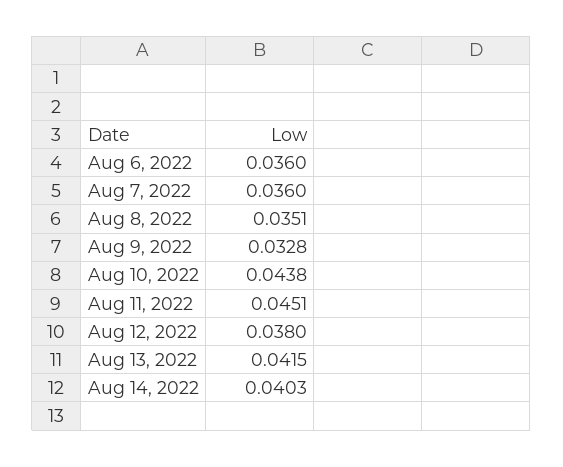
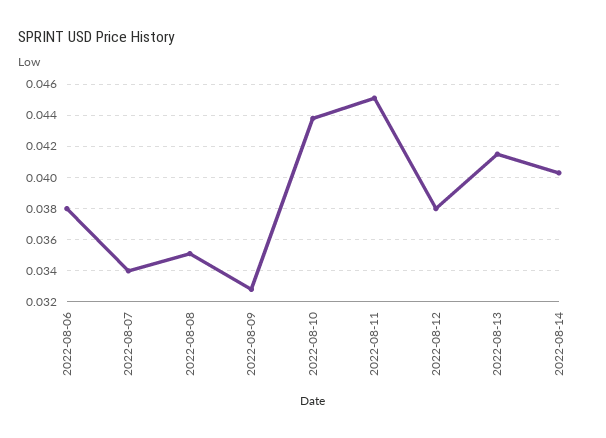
Aug 6, 2022: 0.036 -> 0.038
Aug 7, 2022: 0.036 -> 0.034

